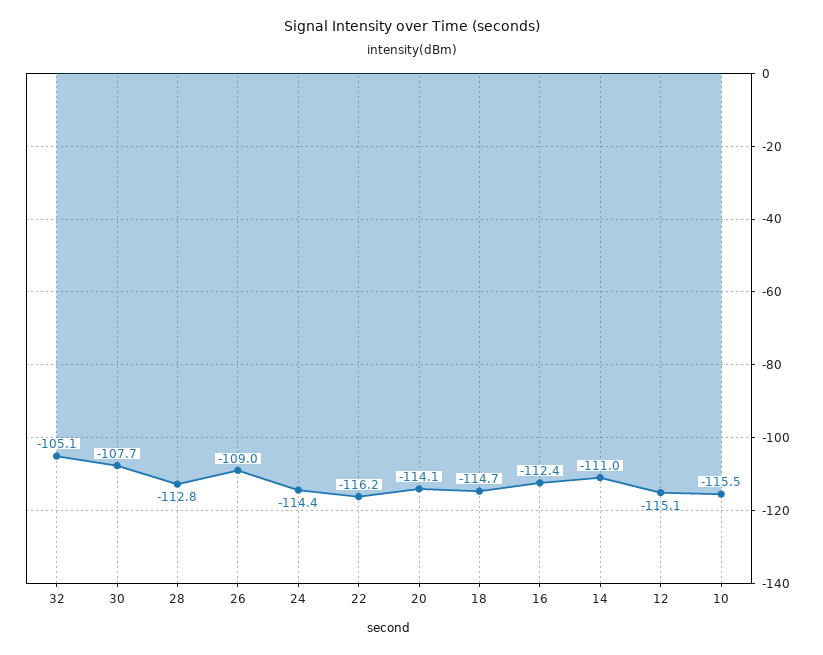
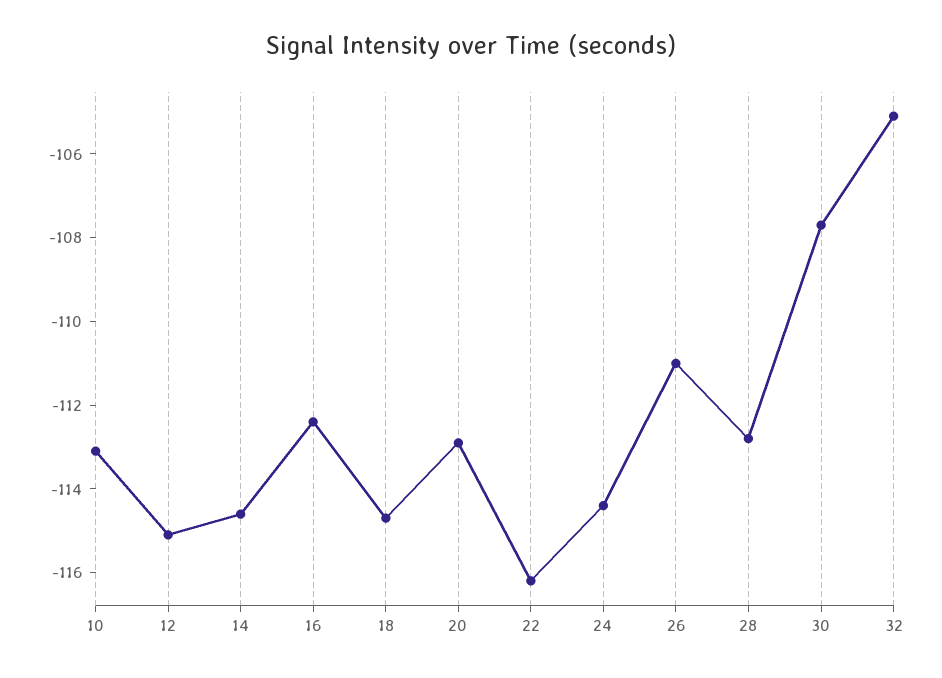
26: -109 -> -111
20: -114.1 -> -113
14: -111 -> -114.5
10: -115.5 -> -113

